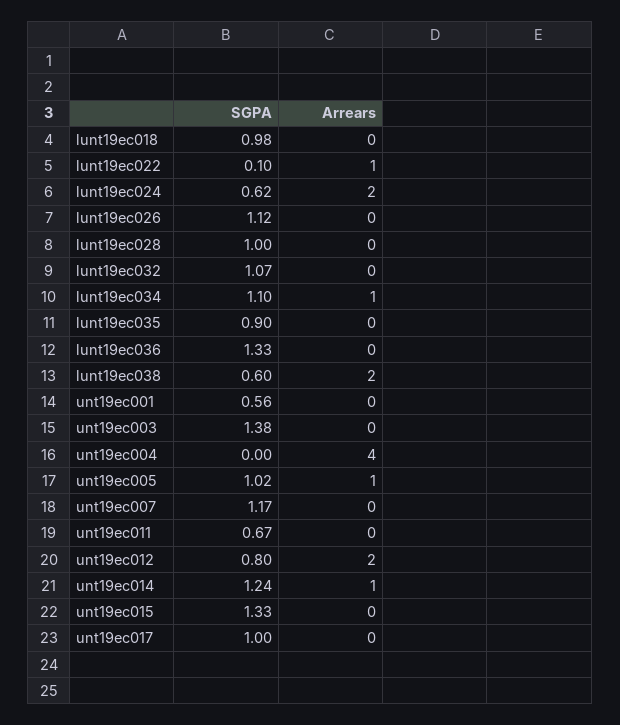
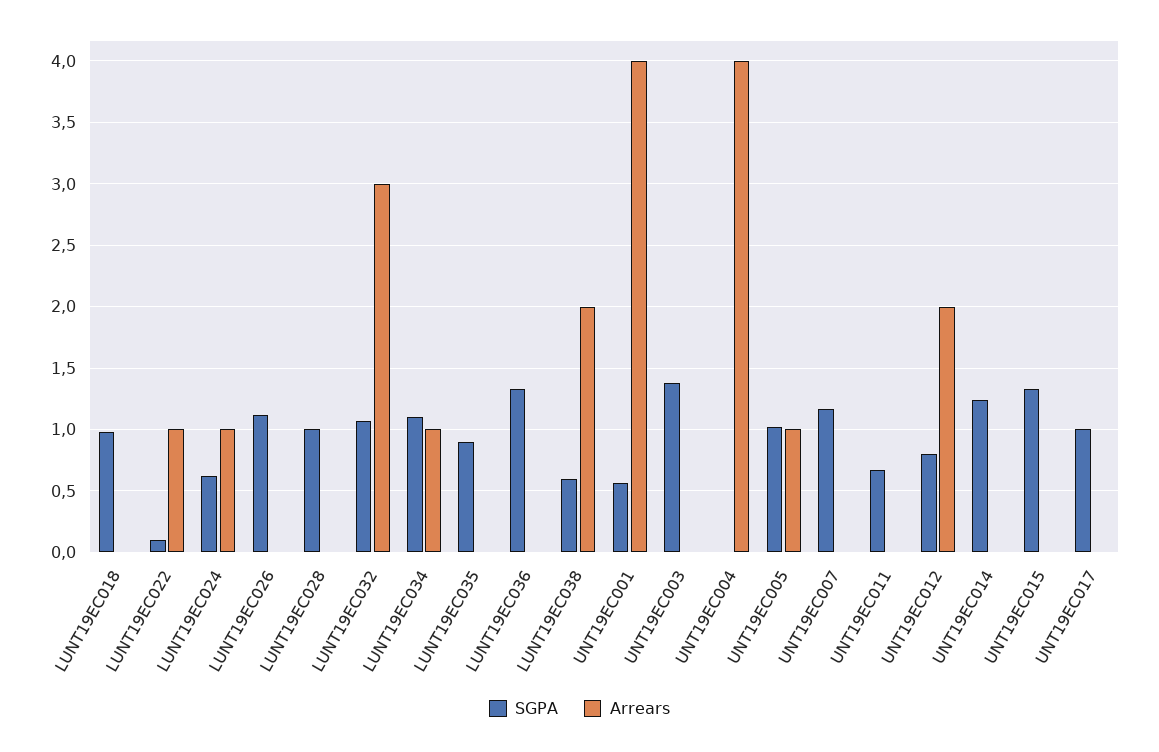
Arrears, lunt19ec024: 2 -> 1
Arrears, lunt19ec032: 0 -> 3
Arrears, unt19ec001: 0 -> 4
Arrears, unt19ec014: 1 -> 0

